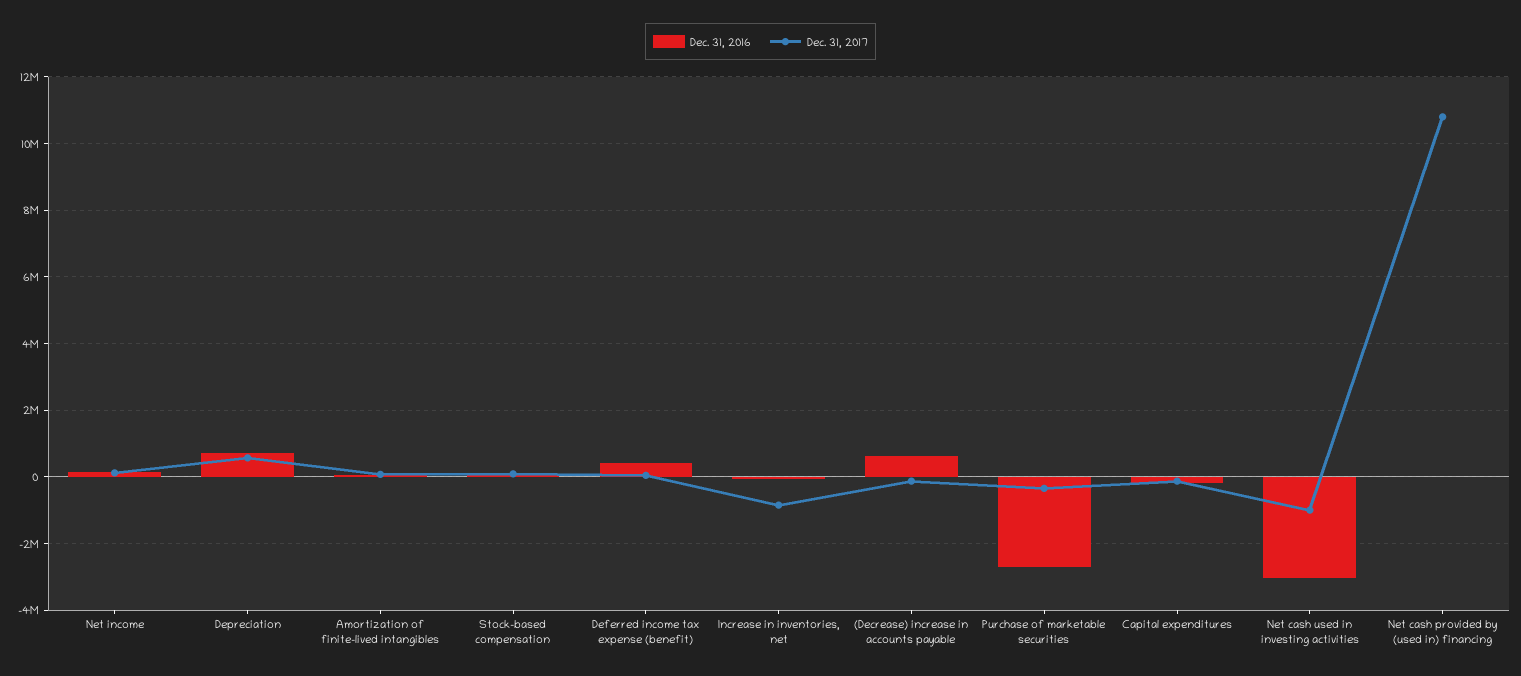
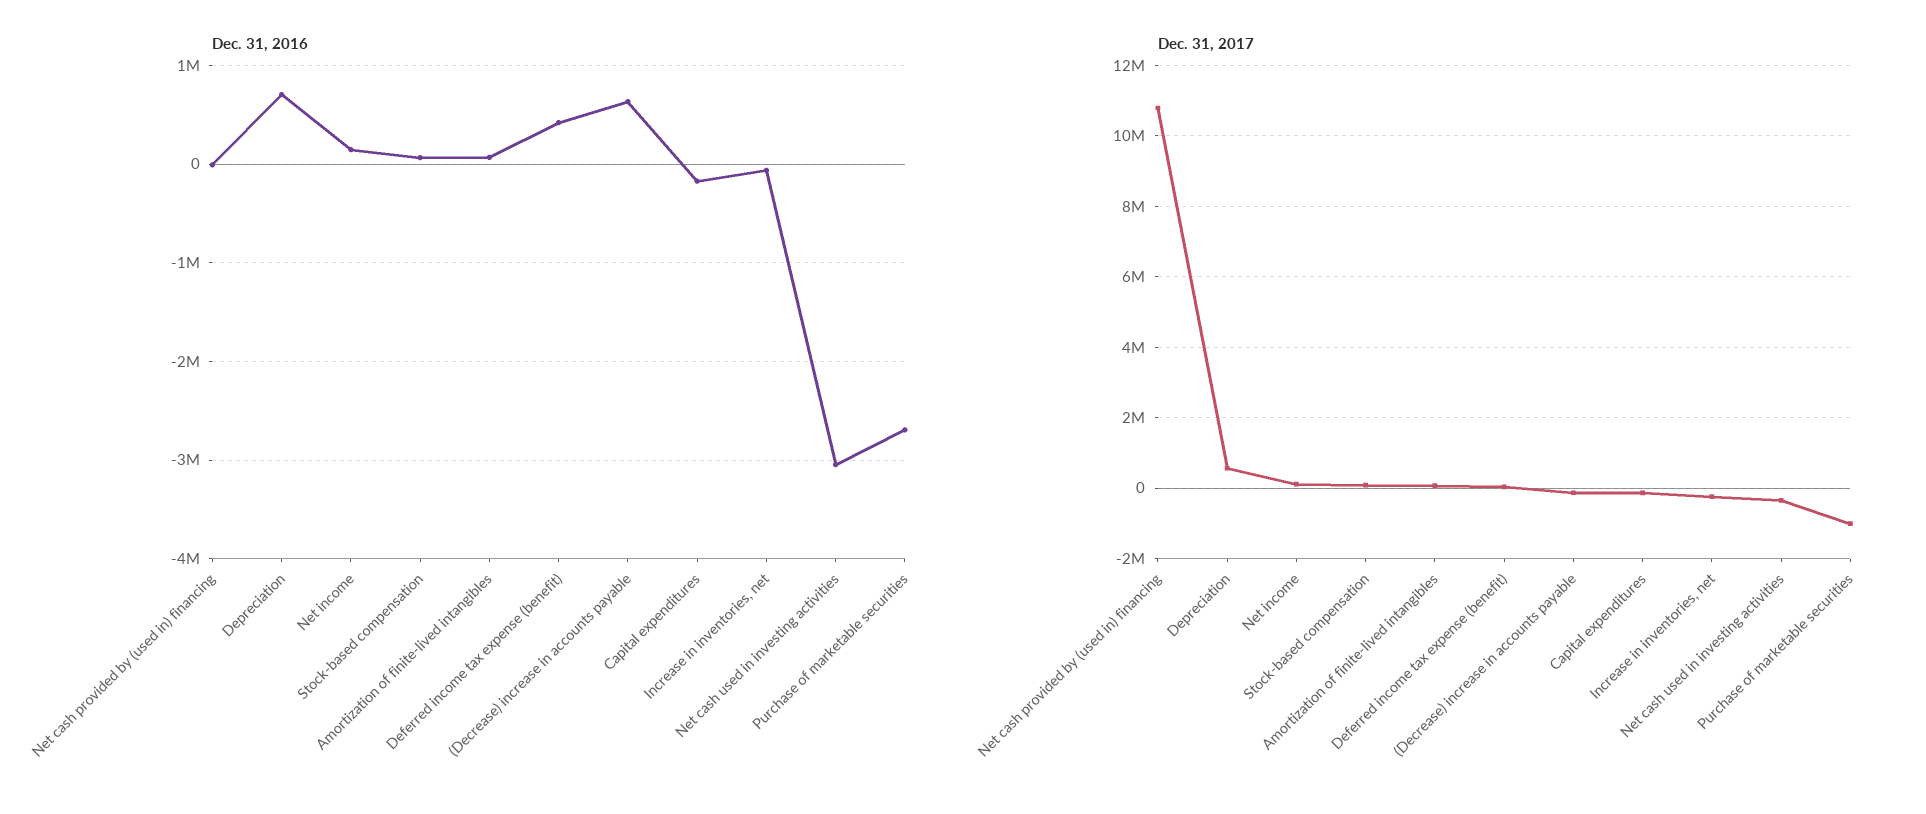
Dec. 31, 2017, Increase in inventories, net: -800000 -> -200000
Dec. 31, 2017, Purchase of marketable securities: -400000 -> -1000000
Dec. 31, 2017, Net cash used in investing activities: -1000000 -> -400000

